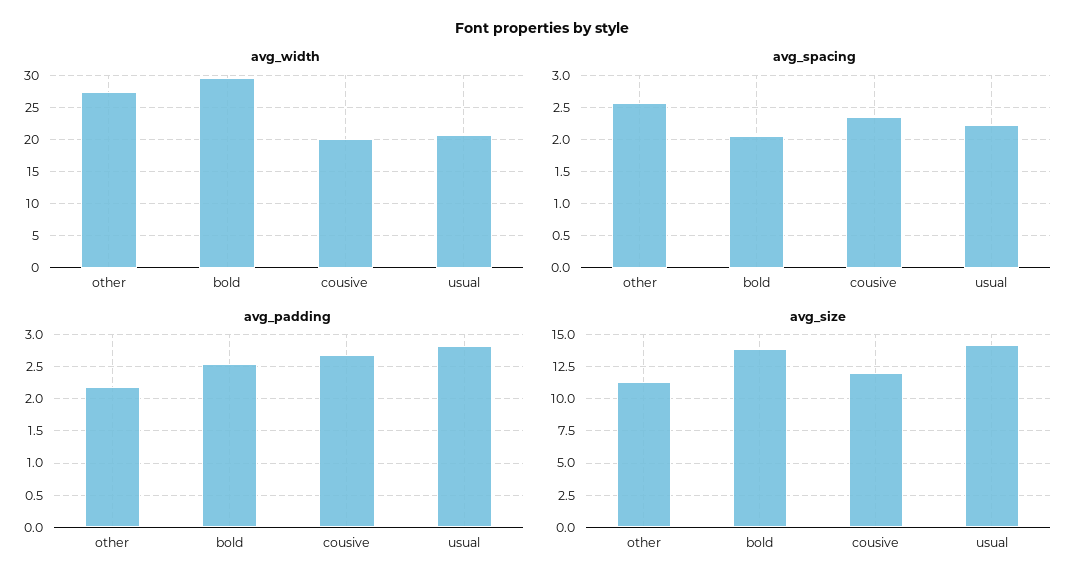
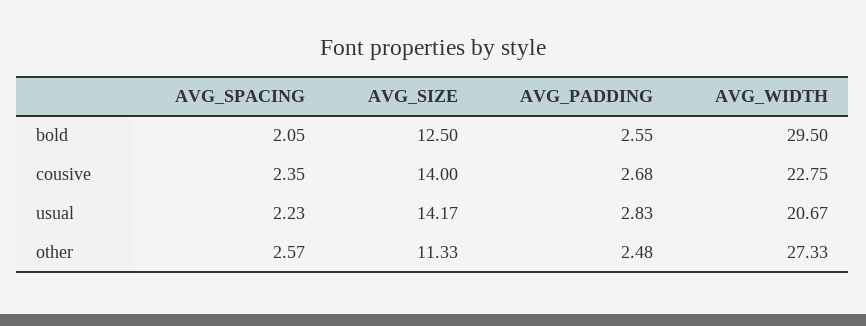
avg_width, cousive: 20 -> 22.75
avg_padding, other: 2.2 -> 2.48
avg_size, bold: 14 -> 12.5
avg_size, cousive: 12 -> 14

